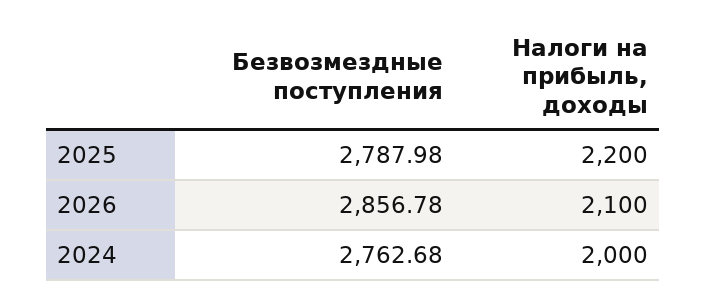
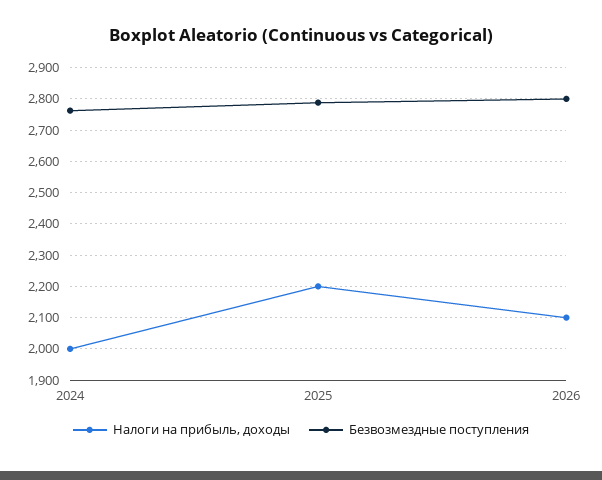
Безвозмездные поступления, 2026: 2856.78 -> 2800

